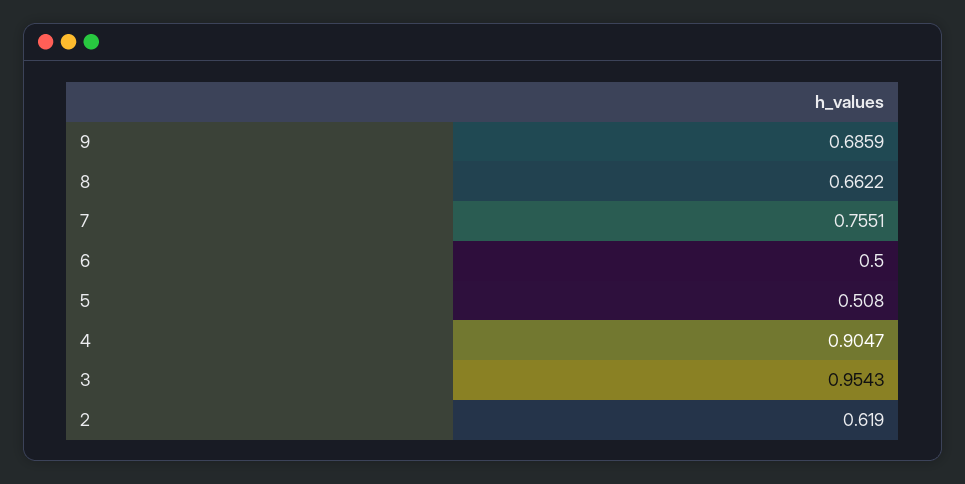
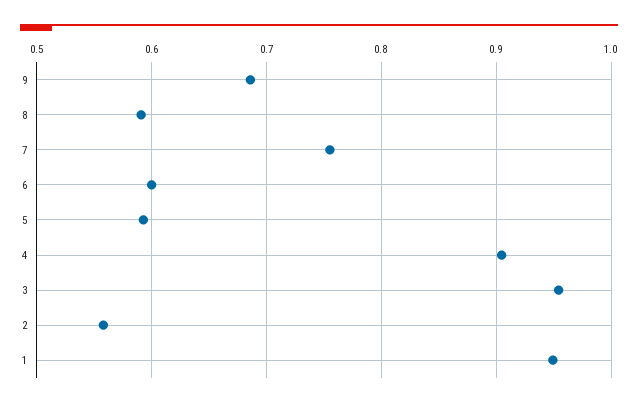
8: 0.6622 -> 0.59
6: 0.5 -> 0.6
5: 0.508 -> 0.59
2: 0.619 -> 0.56
1: none -> 0.95

